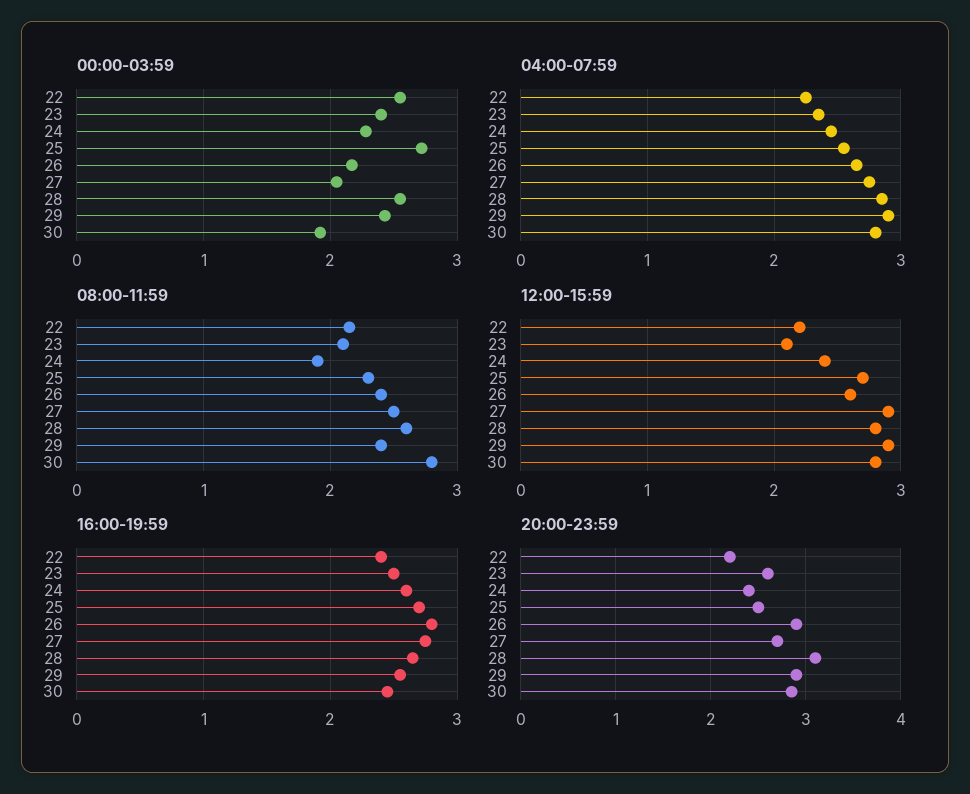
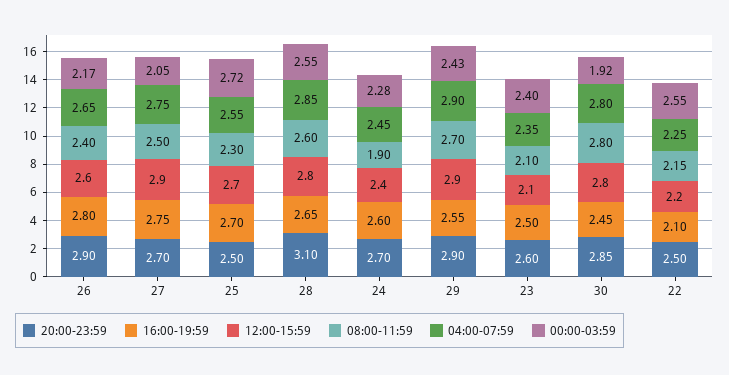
08:00-11:59, 29: 2.4 -> 2.7
16:00-19:59, 22: 2.4 -> 2.1
20:00-23:59, 22: 2.2 -> 2.5
20:00-23:59, 24: 2.4 -> 2.7

